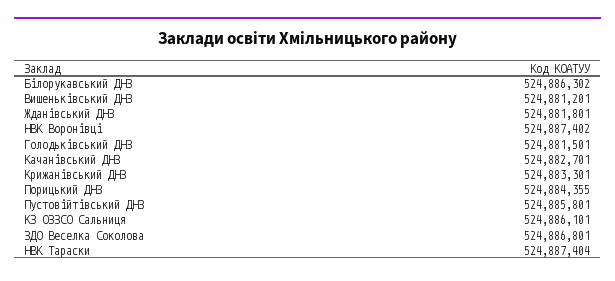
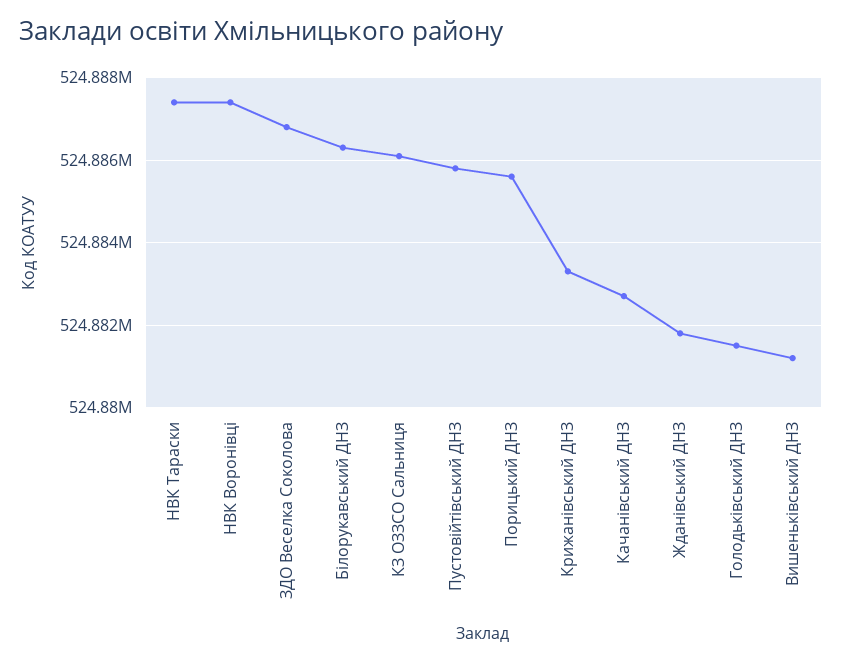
Порицький ДНЗ: 524884355 -> 524885600

